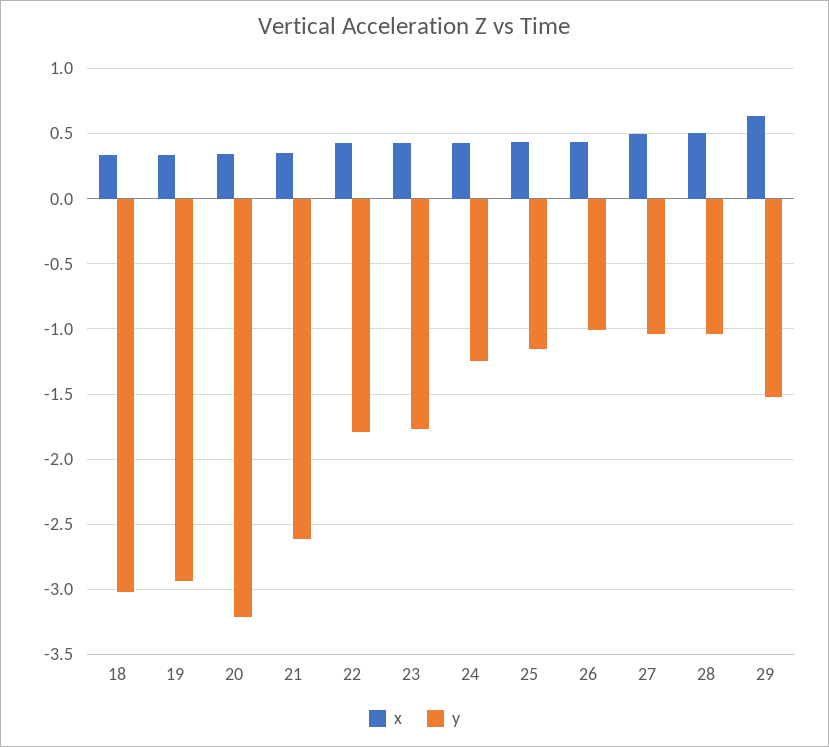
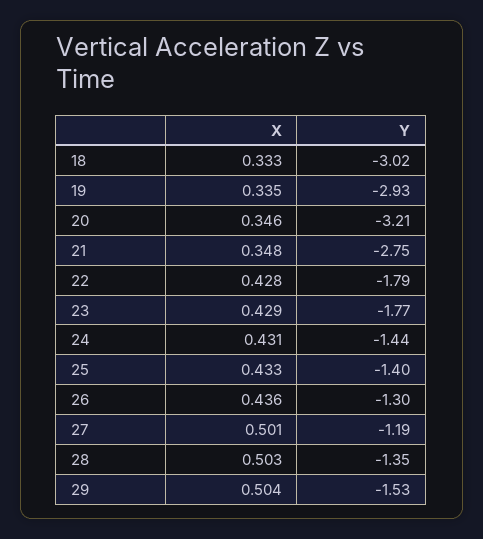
y, 21: -2.6 -> -2.75
y, 24: -1.25 -> -1.44
y, 25: -1.15 -> -1.4
y, 26: -1 -> -1.3
y, 27: -1.05 -> -1.19
y, 28: -1.05 -> -1.35
x, 29: 0.65 -> 0.504

